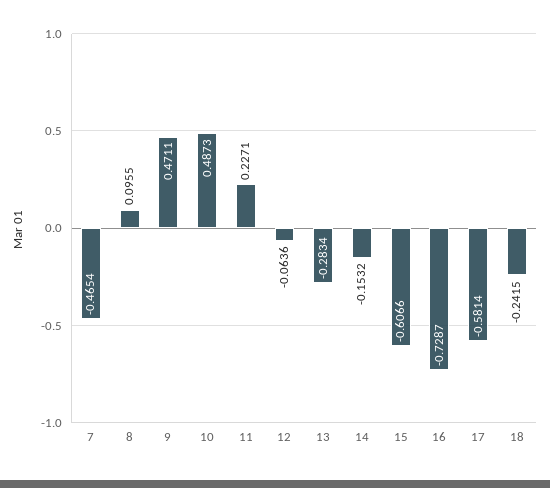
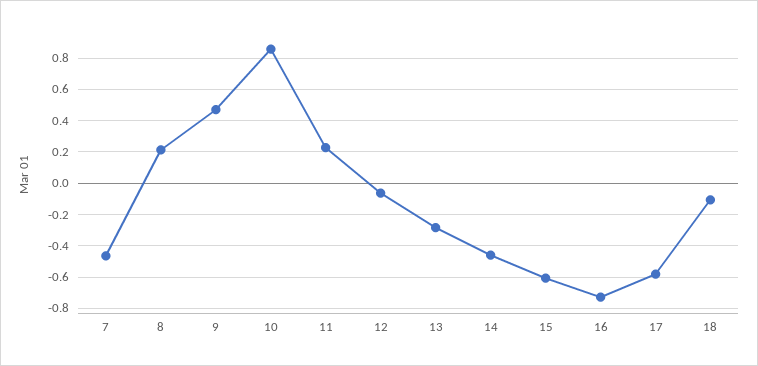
8: 0.0955 -> 0.2
10: 0.4873 -> 0.85
14: -0.1532 -> -0.45
18: -0.2415 -> -0.1

